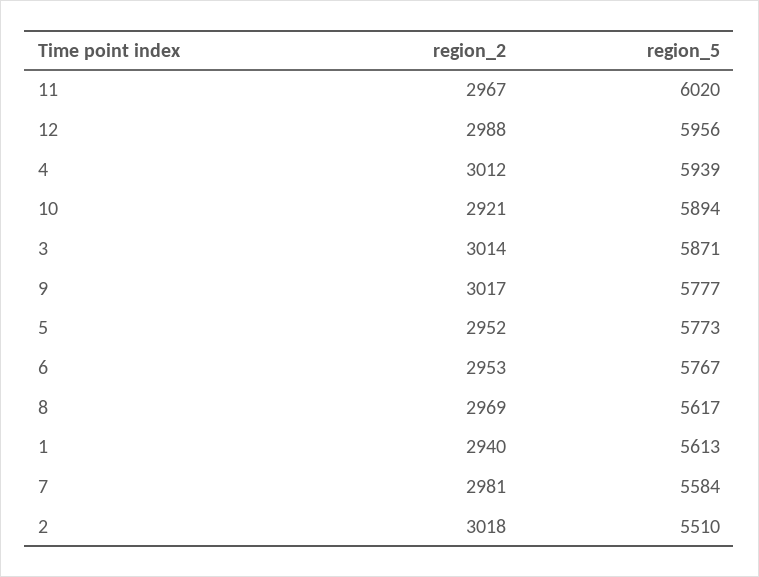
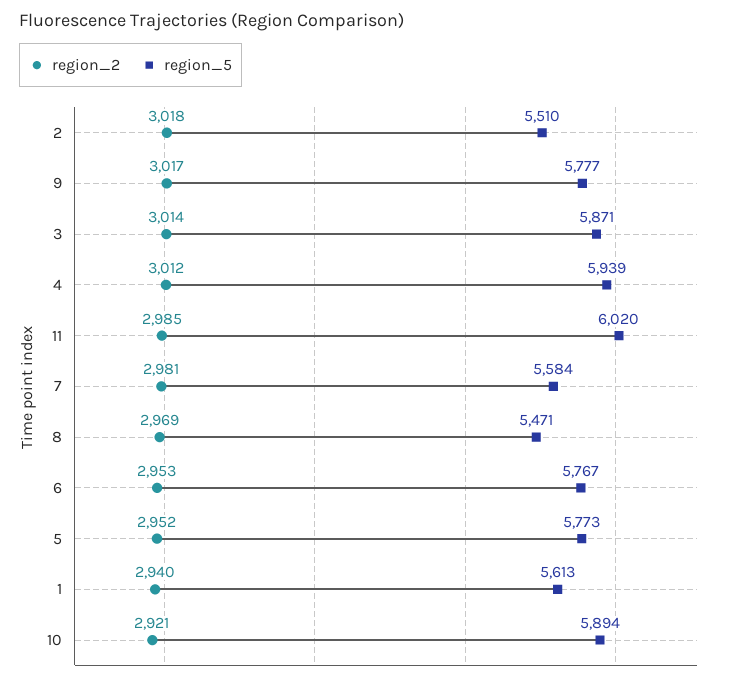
region_2, 11: 2967 -> 2985
region_2, 12: 2988 -> none
region_5, 12: 5956 -> none
region_5, 8: 5617 -> 5471

